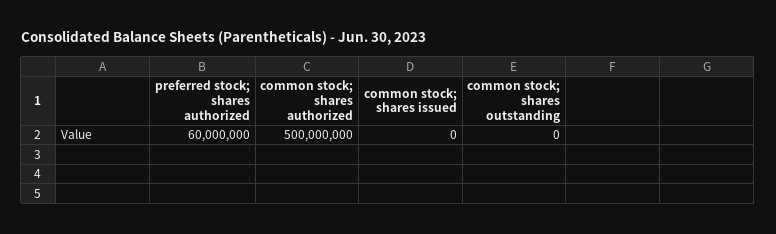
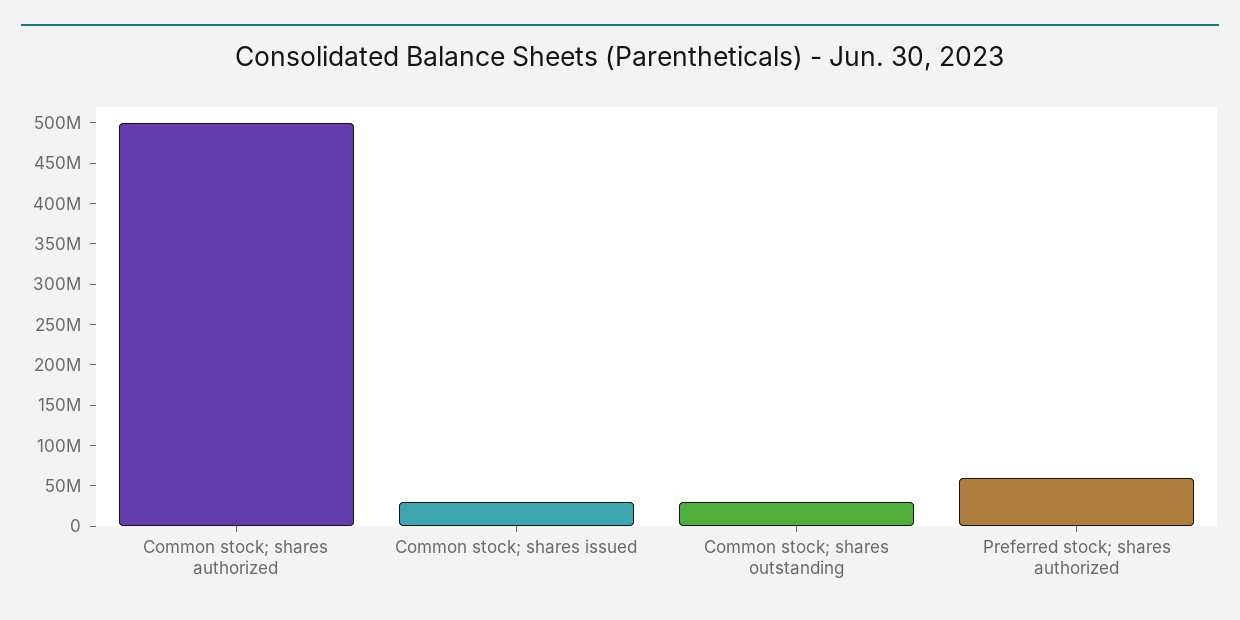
common stock; shares issued: 0 -> 30000000
common stock; shares outstanding: 0 -> 30000000

